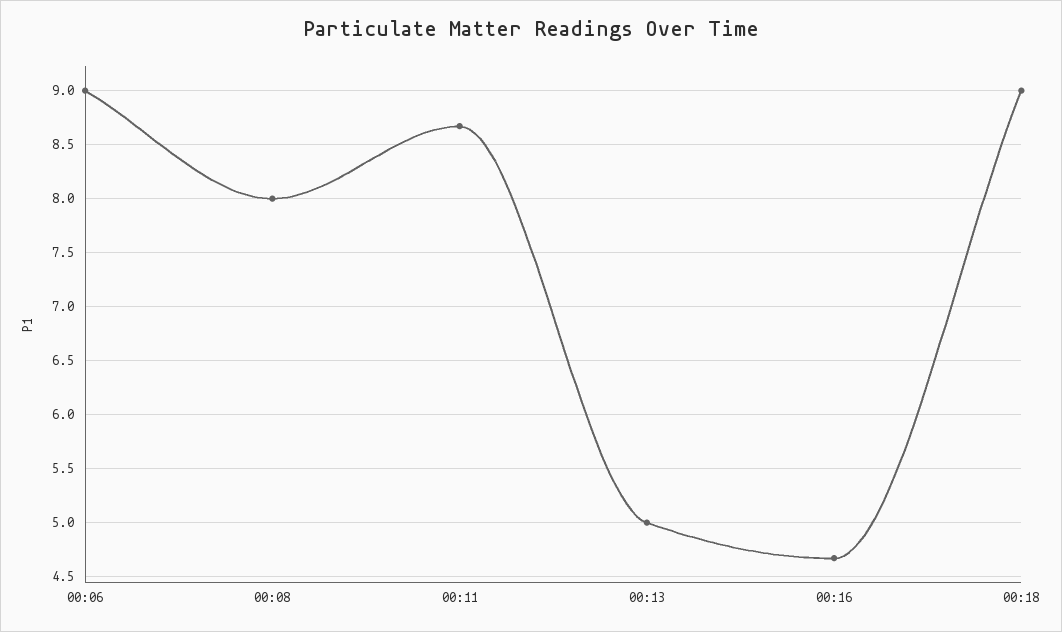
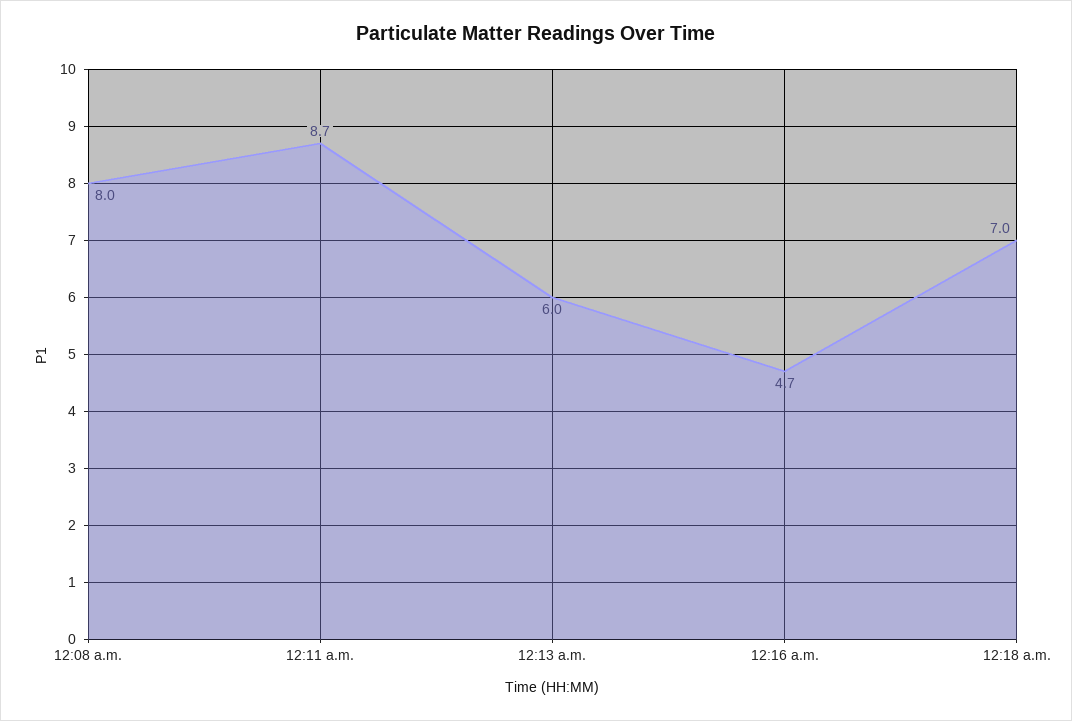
00:06: 9 -> none
00:13: 5 -> 6
00:18: 9 -> 7

